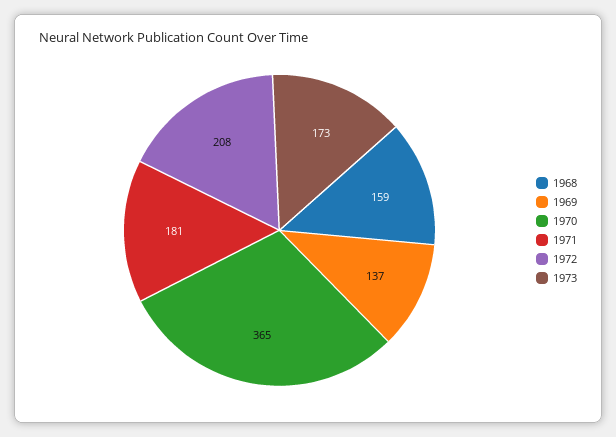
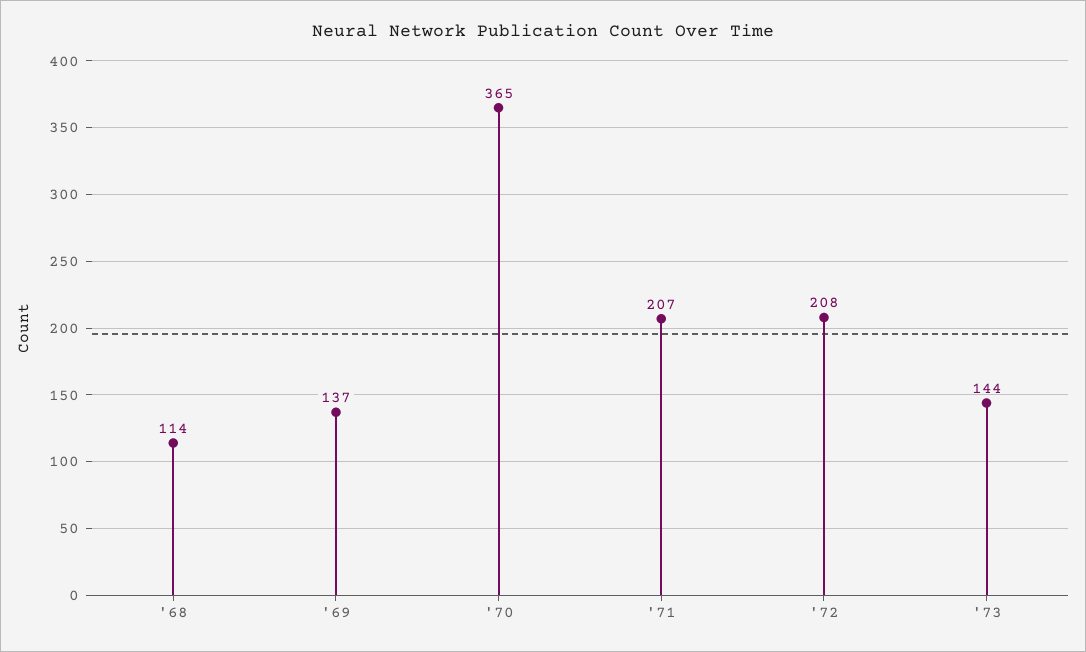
1968: 159 -> 114
1971: 181 -> 207
1973: 173 -> 144

